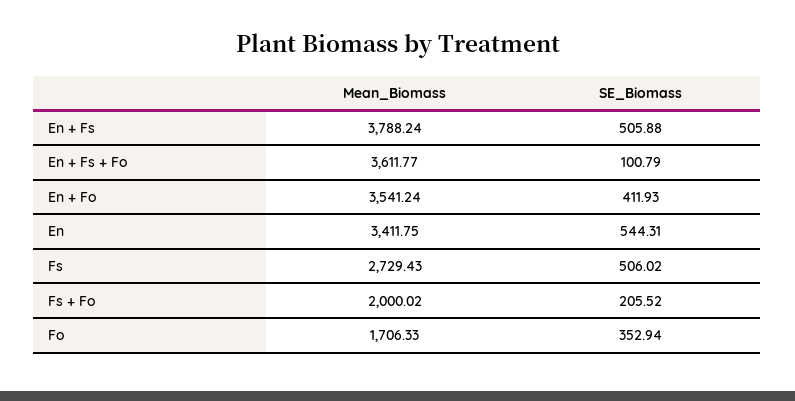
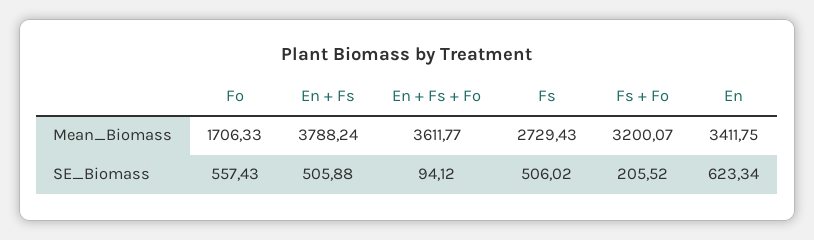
SE_Biomass, En + Fs + Fo: 100.79 -> 94.12
Mean_Biomass, En + Fo: 3541.24 -> none
SE_Biomass, En + Fo: 411.93 -> none
SE_Biomass, En: 544.31 -> 623.34
Mean_Biomass, Fs + Fo: 2000.02 -> 3200.07
SE_Biomass, Fo: 352.94 -> 557.43

